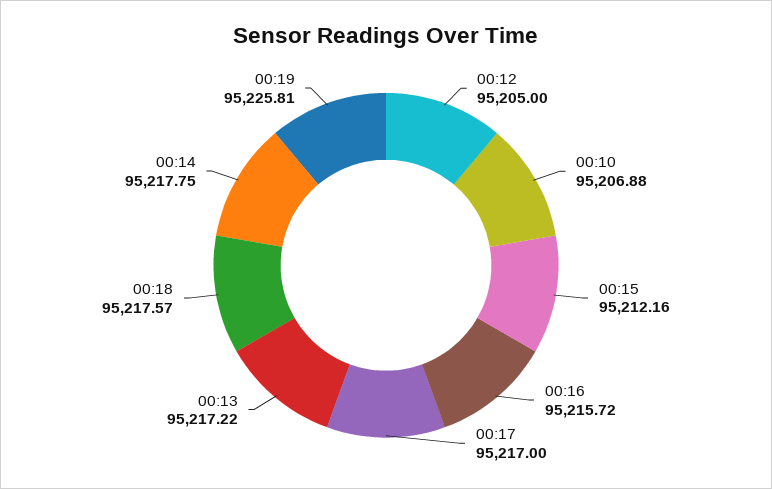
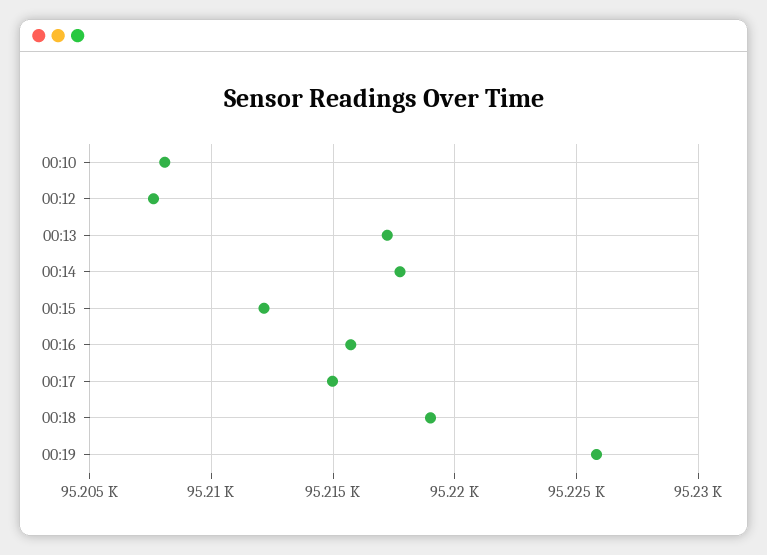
00:12: 95205 -> 95207.5
00:10: 95206.88 -> 95208
00:17: 95217 -> 95215
00:18: 95217.57 -> 95219

